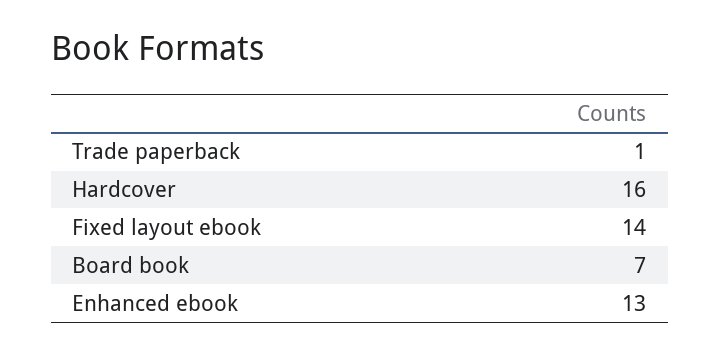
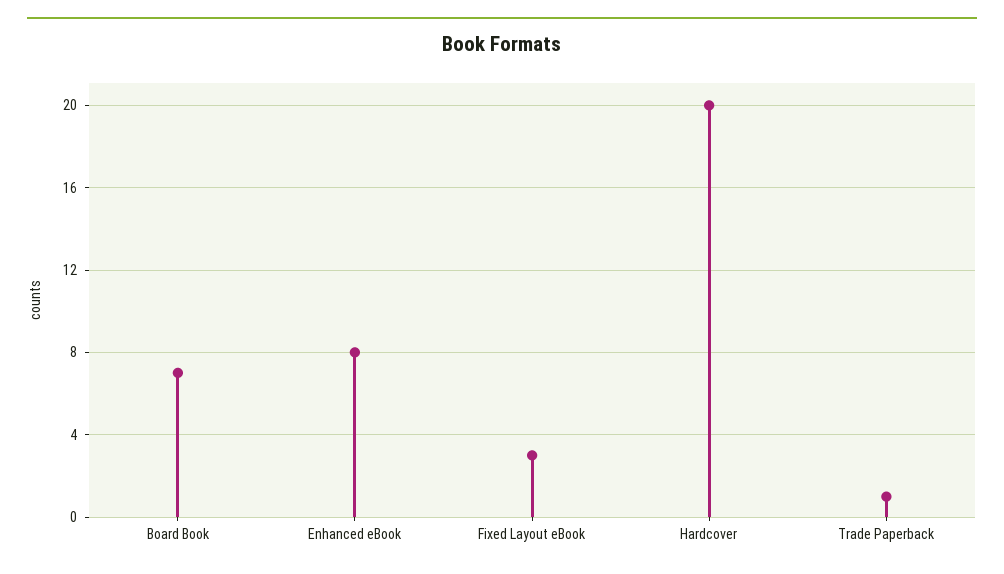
Hardcover: 16 -> 20
Fixed layout ebook: 14 -> 3
Enhanced ebook: 13 -> 8

